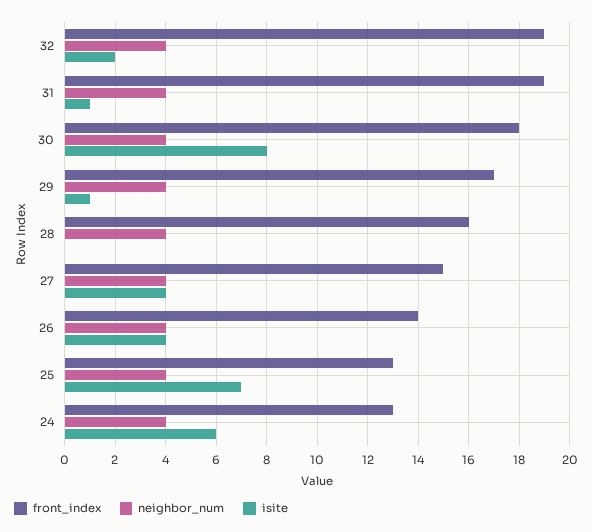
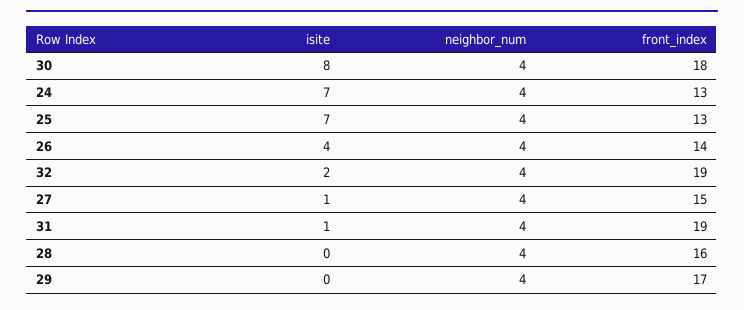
isite, 29: 1 -> 0
isite, 27: 4 -> 1
isite, 24: 6 -> 7

